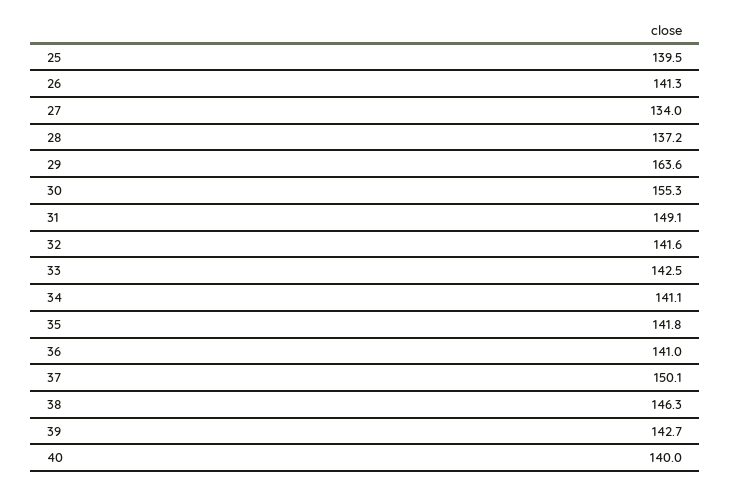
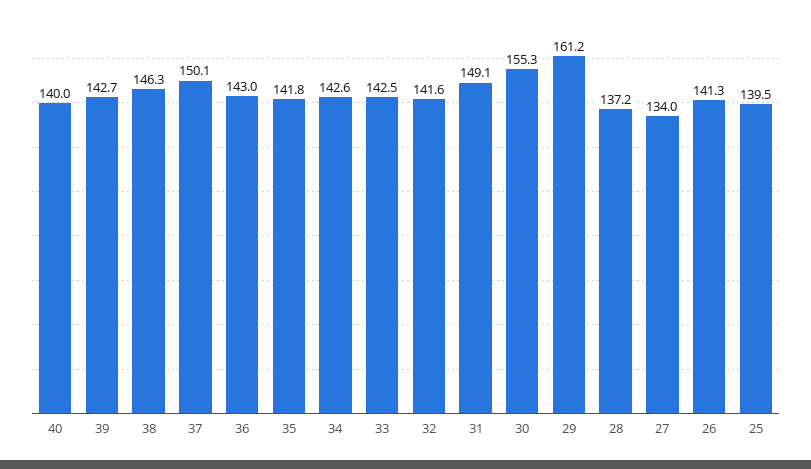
29: 163.6 -> 161.2
34: 141.1 -> 142.6
36: 141 -> 143

